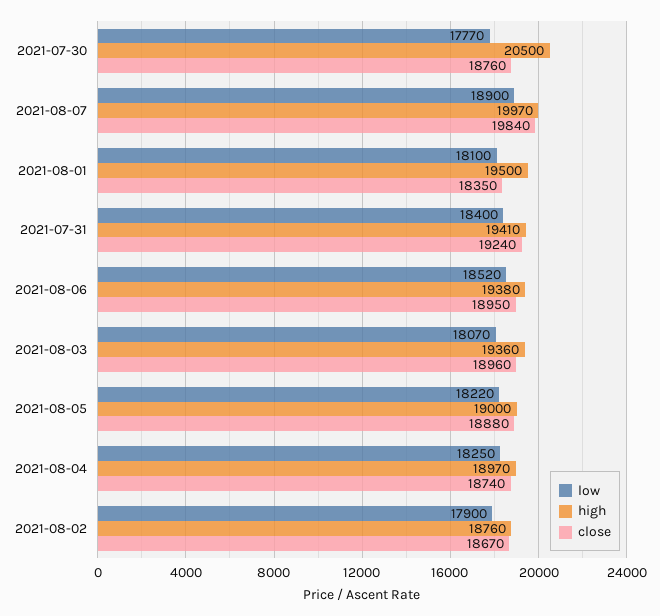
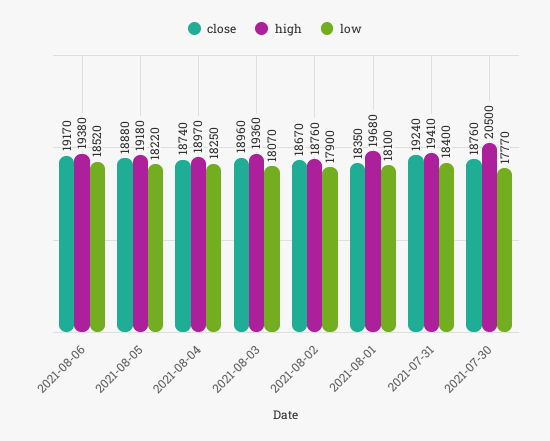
low, 2021-08-07: 18900 -> none
high, 2021-08-07: 19970 -> none
close, 2021-08-07: 19840 -> none
high, 2021-08-01: 19500 -> 19680
close, 2021-08-06: 18950 -> 19170
high, 2021-08-05: 19000 -> 19180

